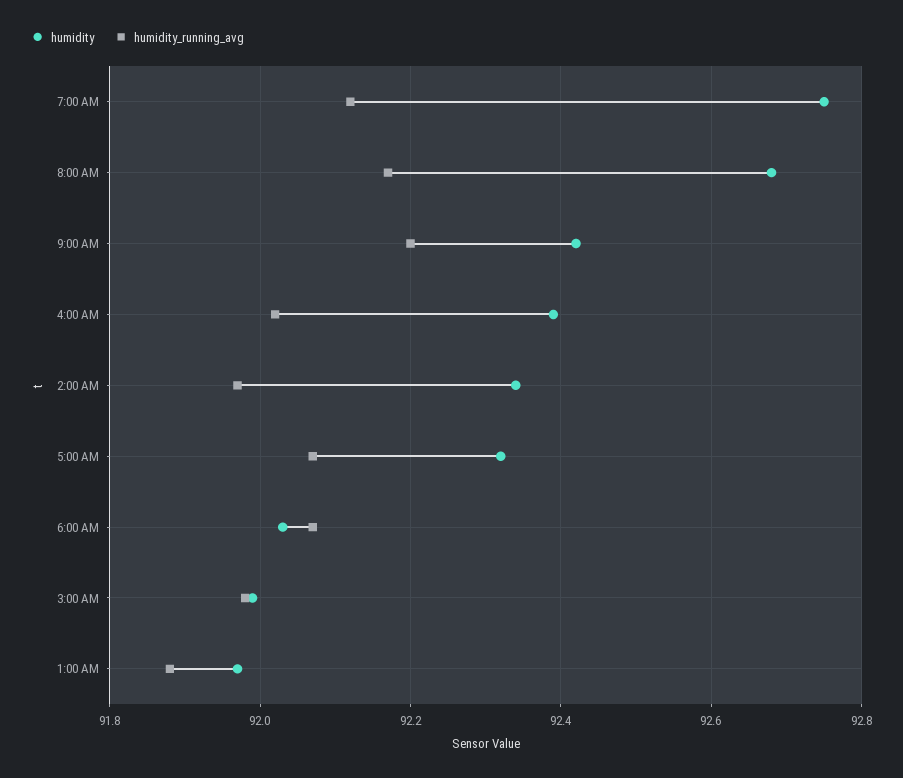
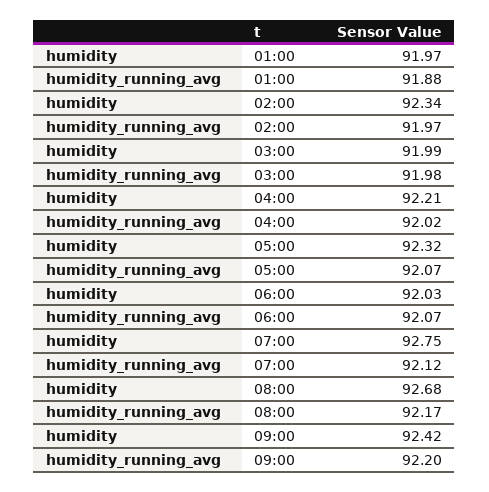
humidity, 4:00 AM: 92.4 -> 92.21

